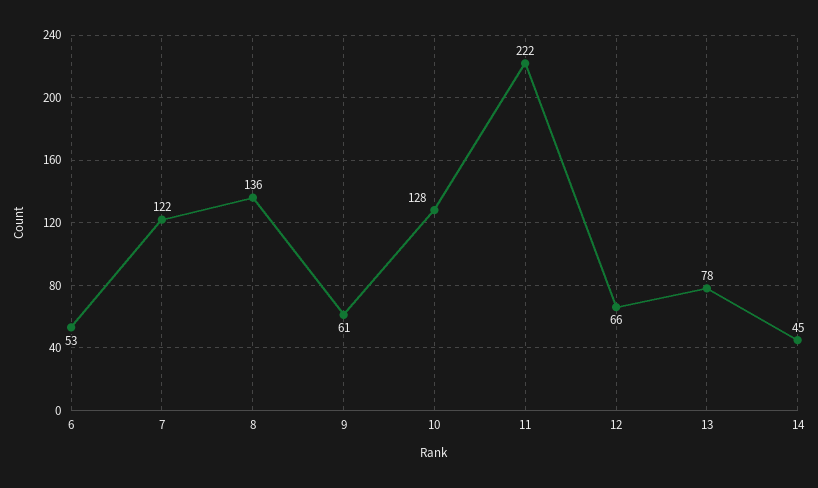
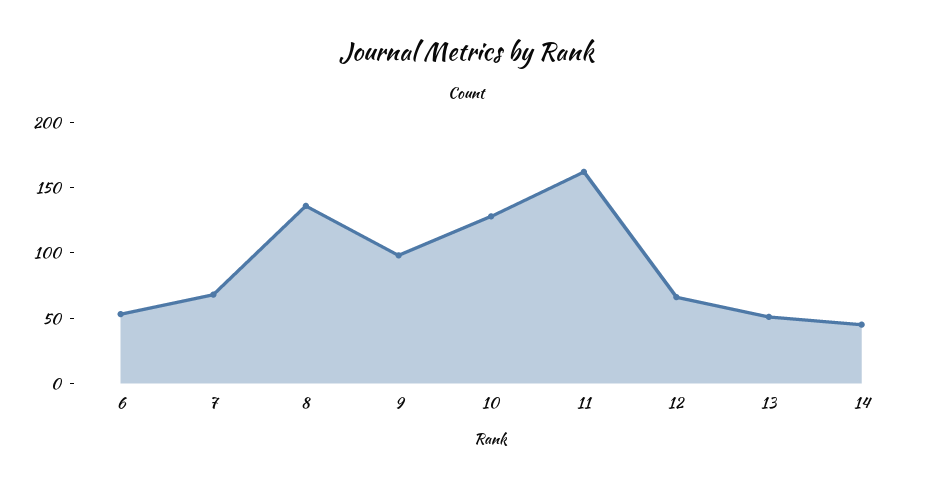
7: 122 -> 70
9: 61 -> 100
11: 222 -> 160
13: 78 -> 50

